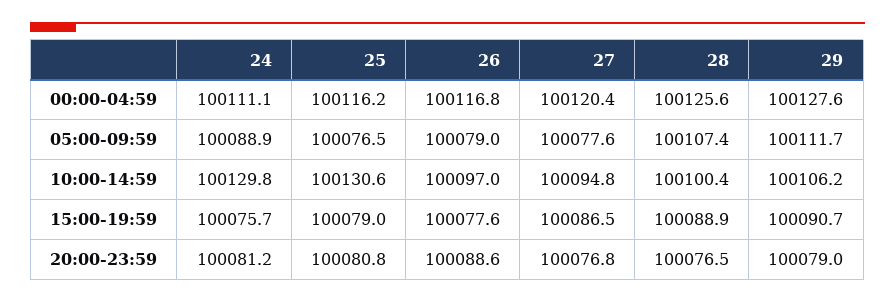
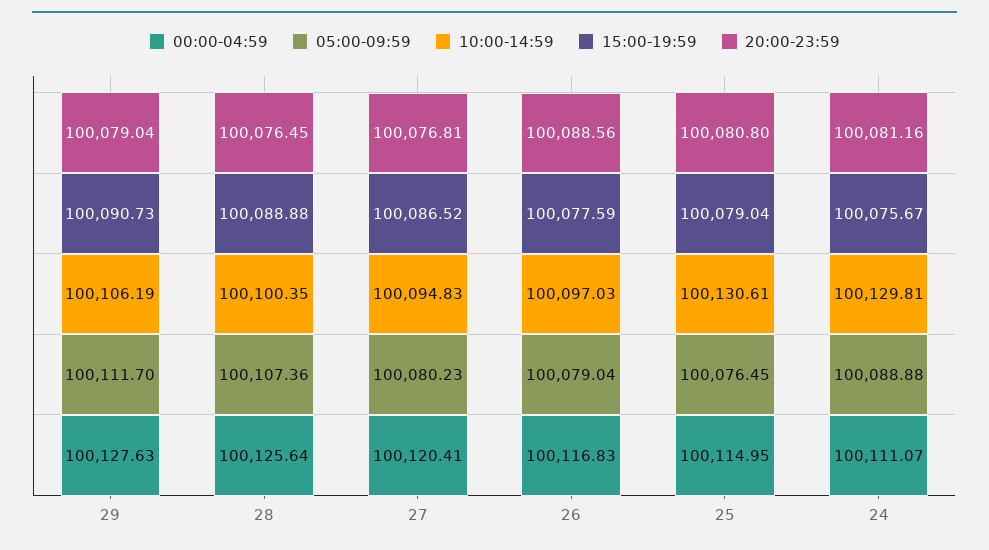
00:00-04:59, 25: 100116.2 -> 100114.95
05:00-09:59, 27: 100077.6 -> 100080.23

